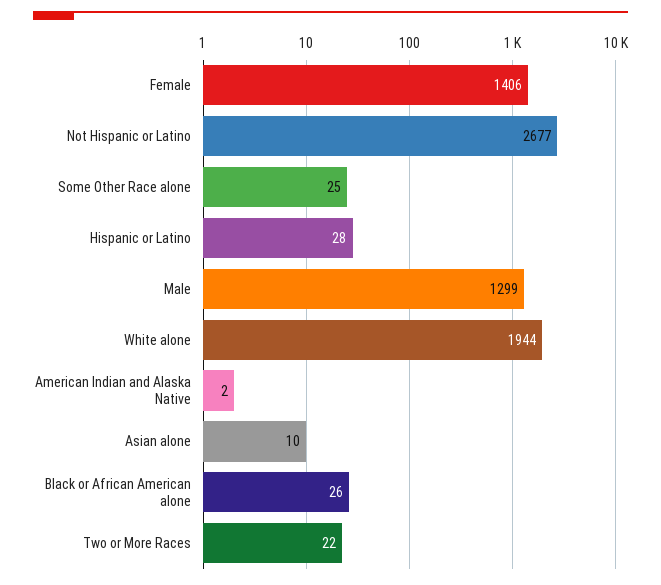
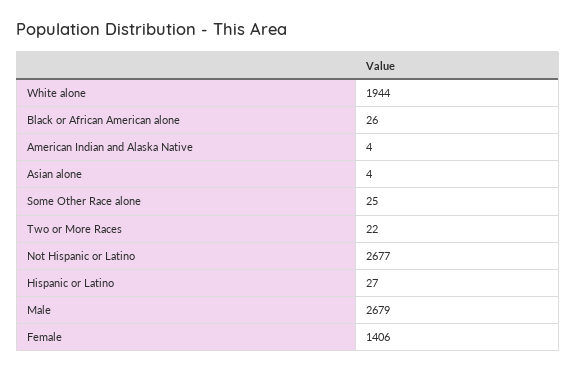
Hispanic or Latino: 28 -> 27
Male: 1299 -> 2679
American Indian and Alaska Native: 2 -> 4
Asian alone: 10 -> 4

